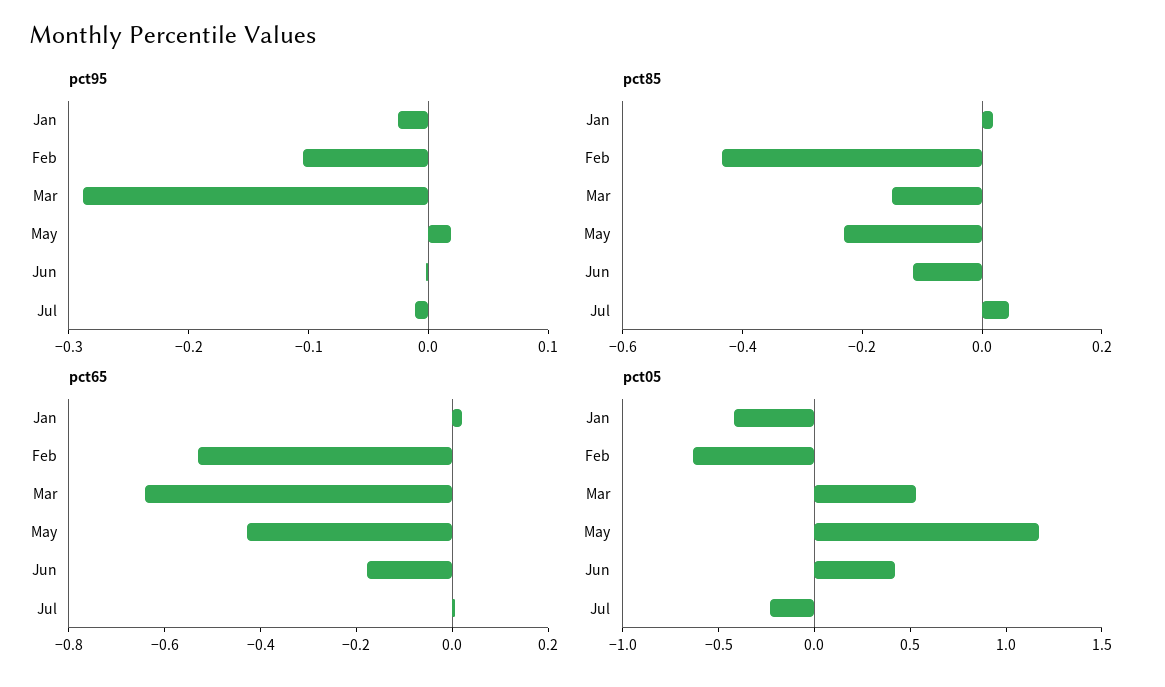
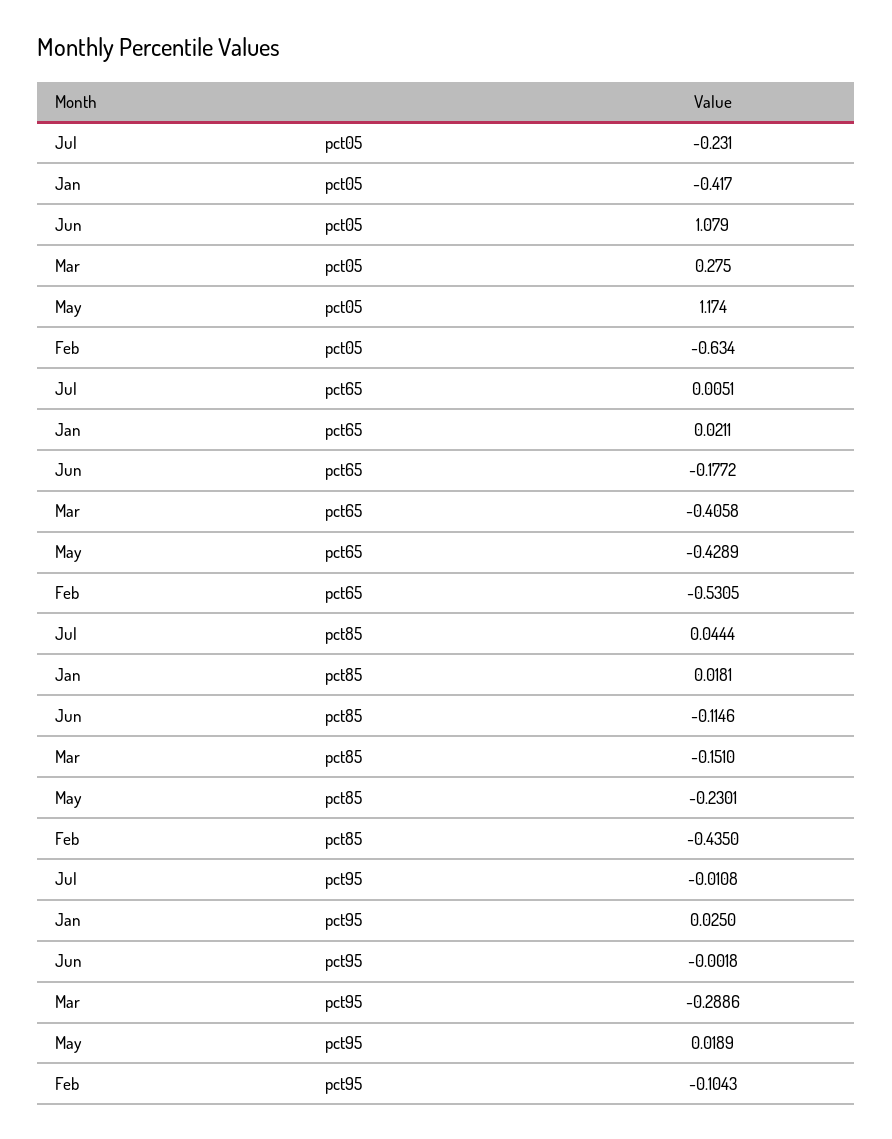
pct95, Jan: -0.02 -> 0.025
pct65, Mar: -0.65 -> -0.4058
pct05, Mar: 0.5 -> 0.275
pct05, Jun: 0.4 -> 1.079

